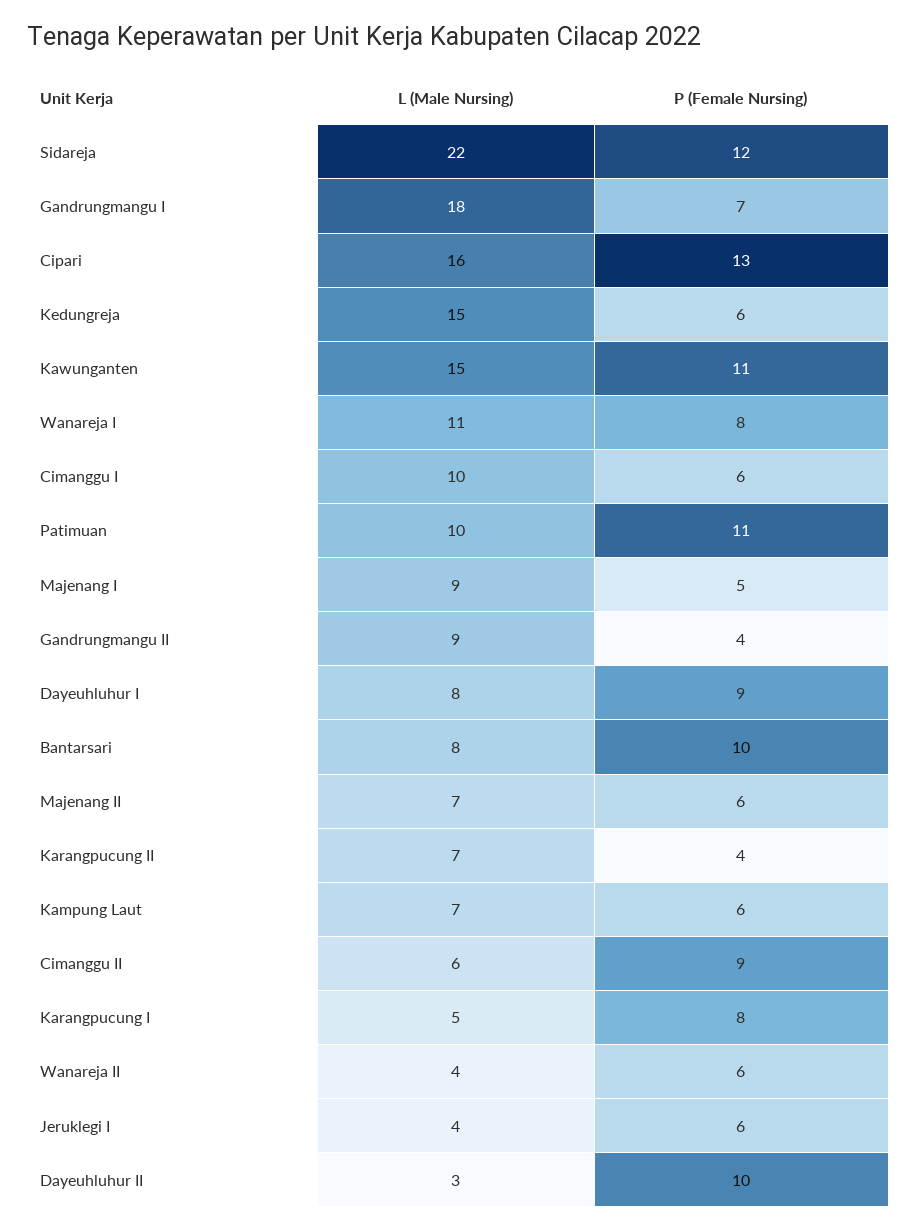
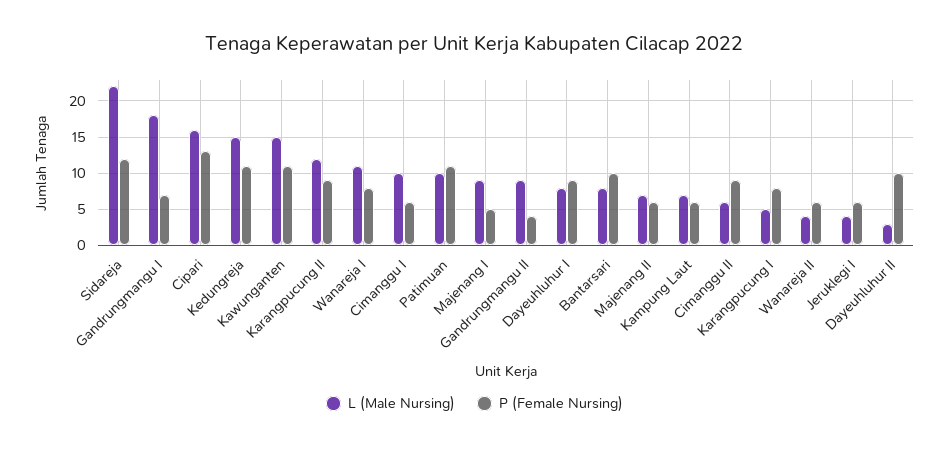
P (Female Nursing), Kedungreja: 6 -> 11
L (Male Nursing), Karangpucung II: 7 -> 12
P (Female Nursing), Karangpucung II: 4 -> 9

